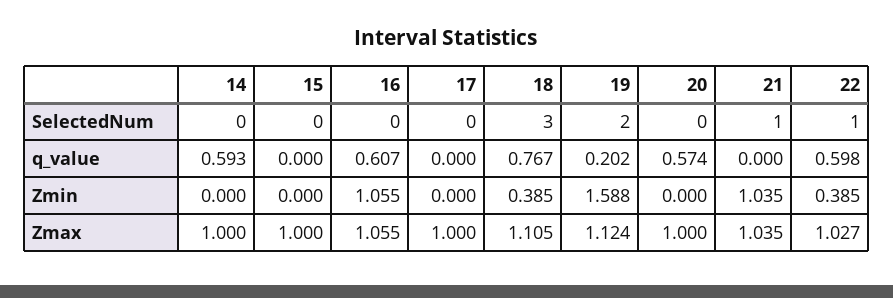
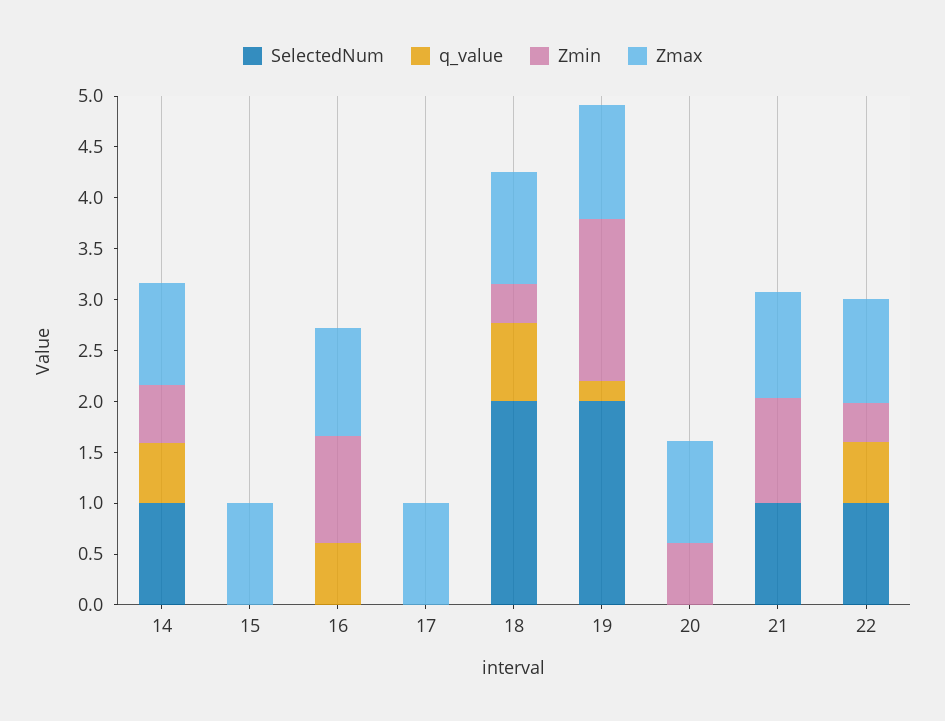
SelectedNum, 14: 0 -> 1
SelectedNum, 18: 3 -> 2
q_value, 20: 0.574 -> 0
Zmin, 14: 0 -> 0.6
Zmin, 20: 0 -> 0.6

